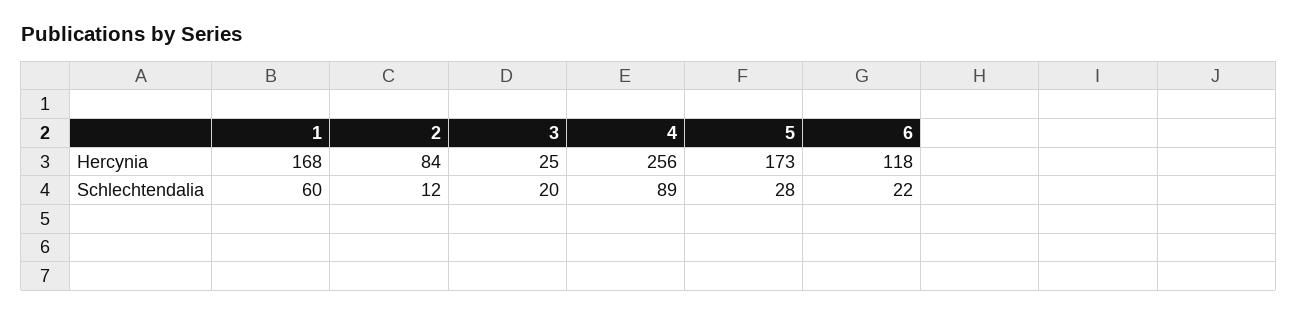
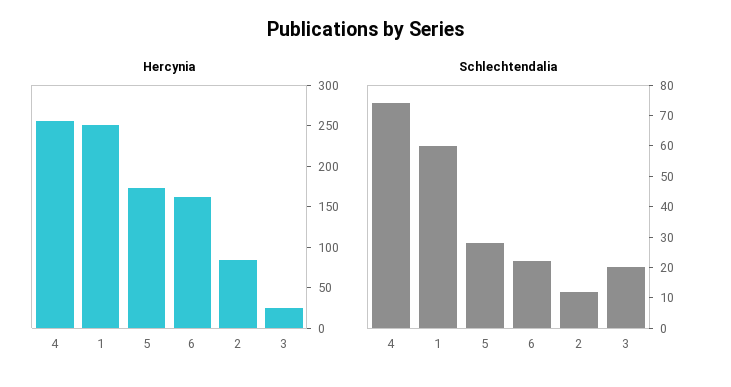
Hercynia, 1: 168 -> 250
Hercynia, 6: 118 -> 160
Schlechtendalia, 4: 89 -> 75

